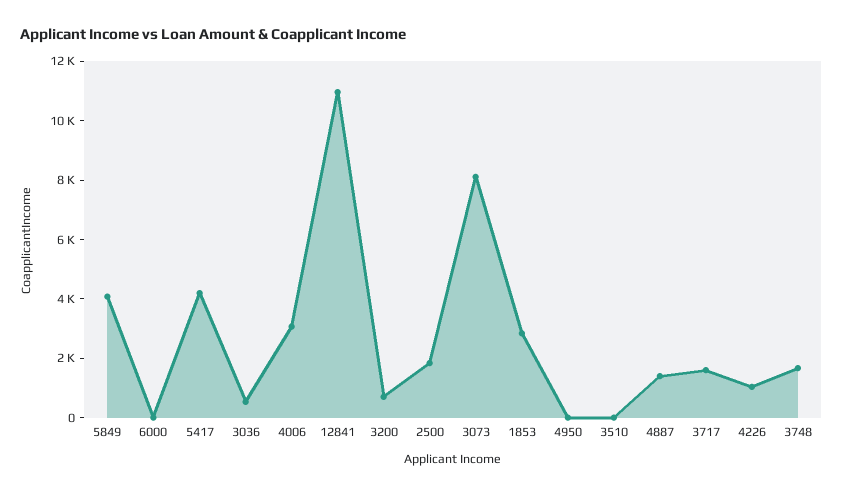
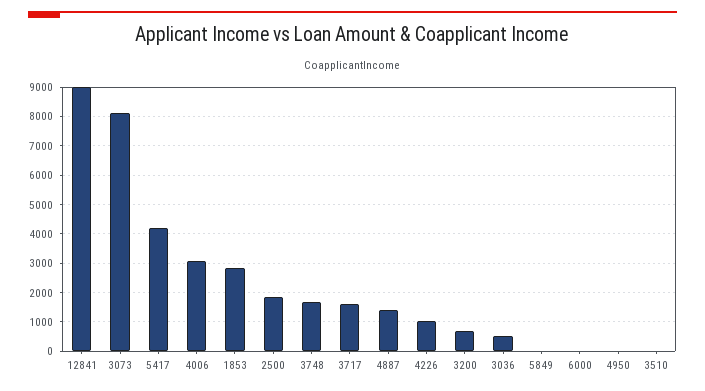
5849: 4000 -> 0
12841: 11000 -> 9000

